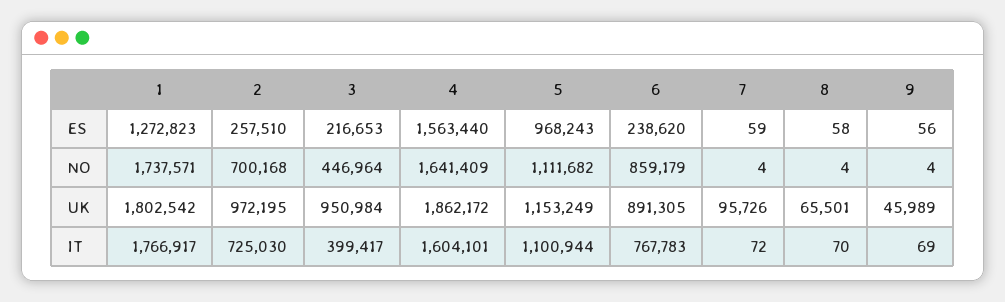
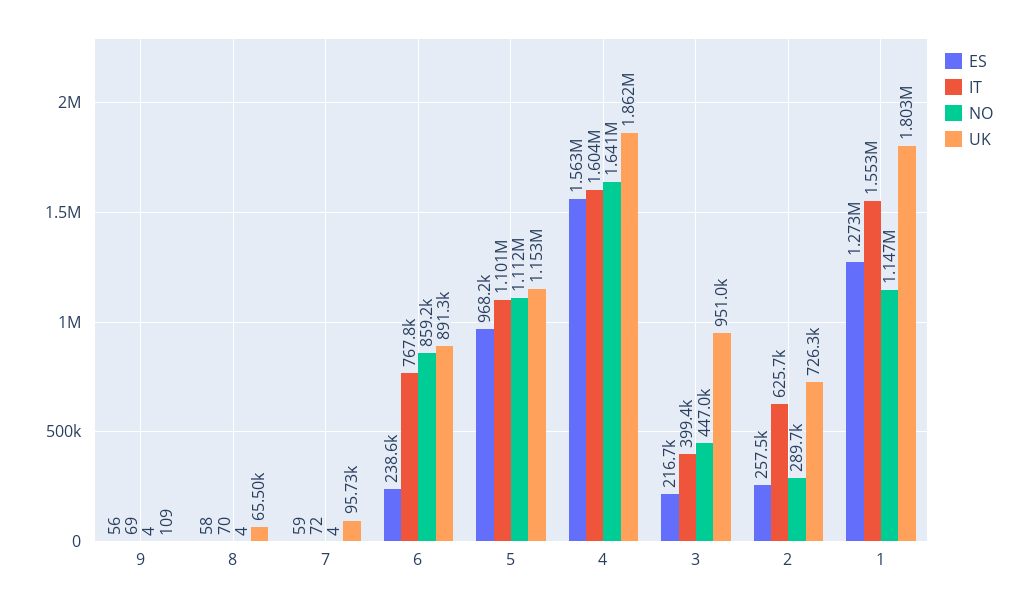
NO, 1: 1737571 -> 1147000
NO, 2: 700168 -> 289700
UK, 2: 972195 -> 726300
UK, 9: 45989 -> 109
IT, 1: 1766917 -> 1553000
IT, 2: 725030 -> 625700

